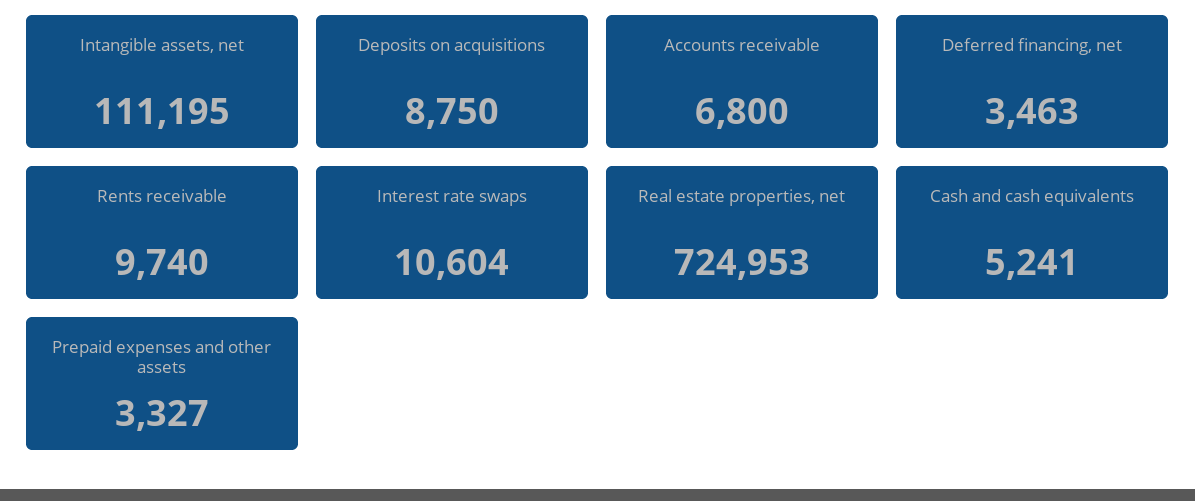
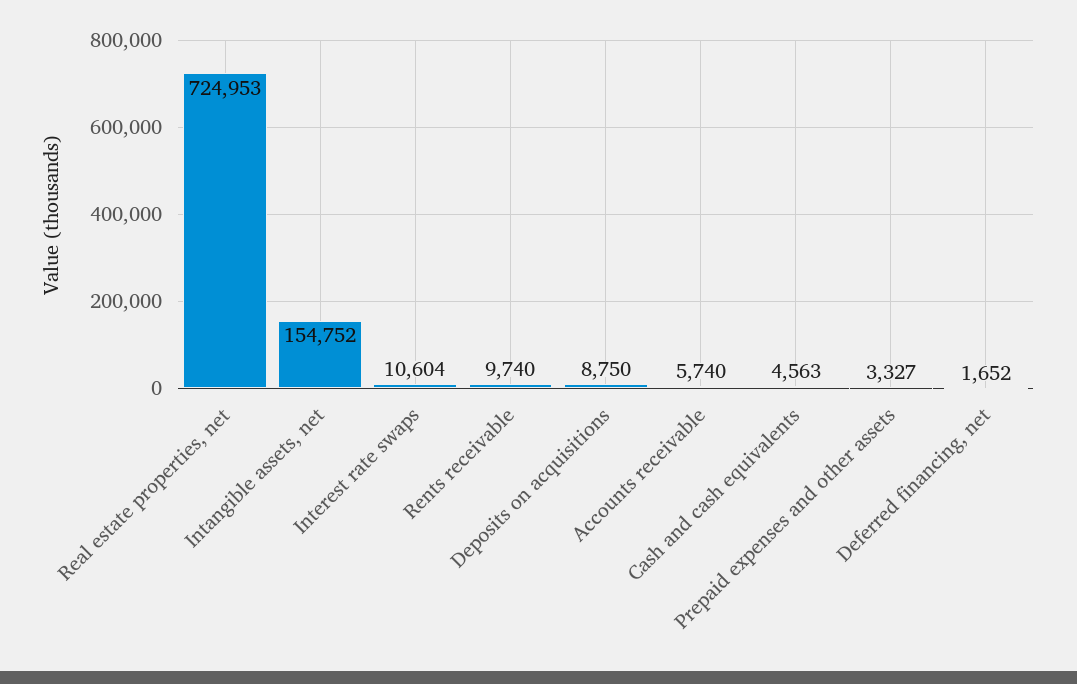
Intangible assets, net: 111195 -> 154752
Accounts receivable: 6800 -> 5740
Deferred financing, net: 3463 -> 1652
Cash and cash equivalents: 5241 -> 4563

